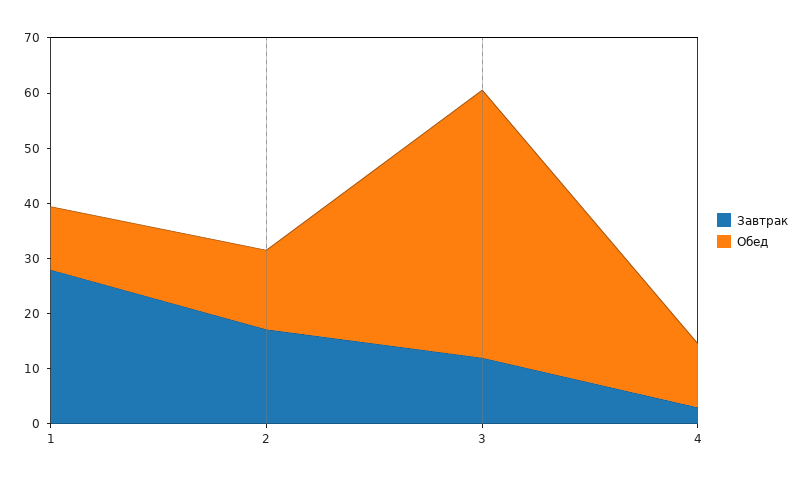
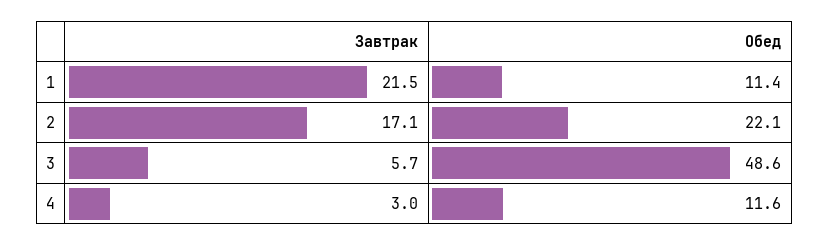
Завтрак, 1: 28 -> 21.5
Обед, 2: 14 -> 22.1
Завтрак, 3: 12 -> 5.7

